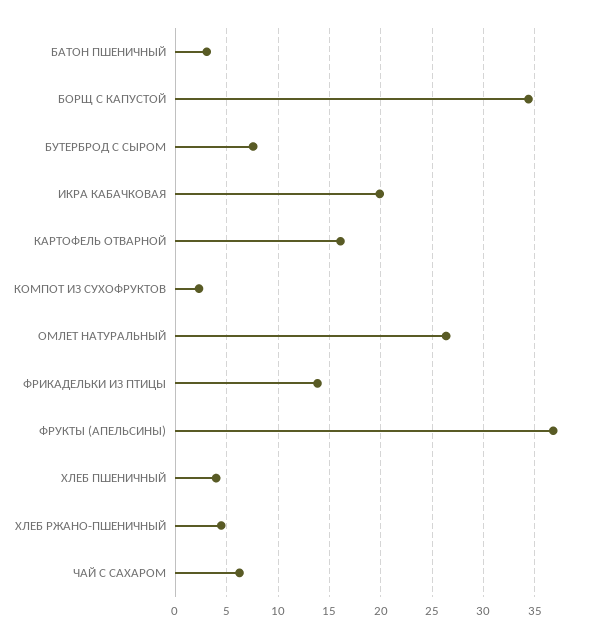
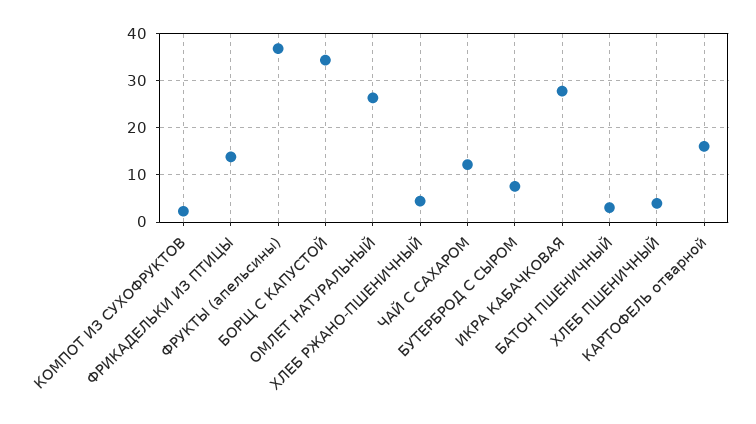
ИКРА КАБАЧКОВАЯ: 20 -> 28
ЧАЙ С САХАРОМ: 6 -> 12

